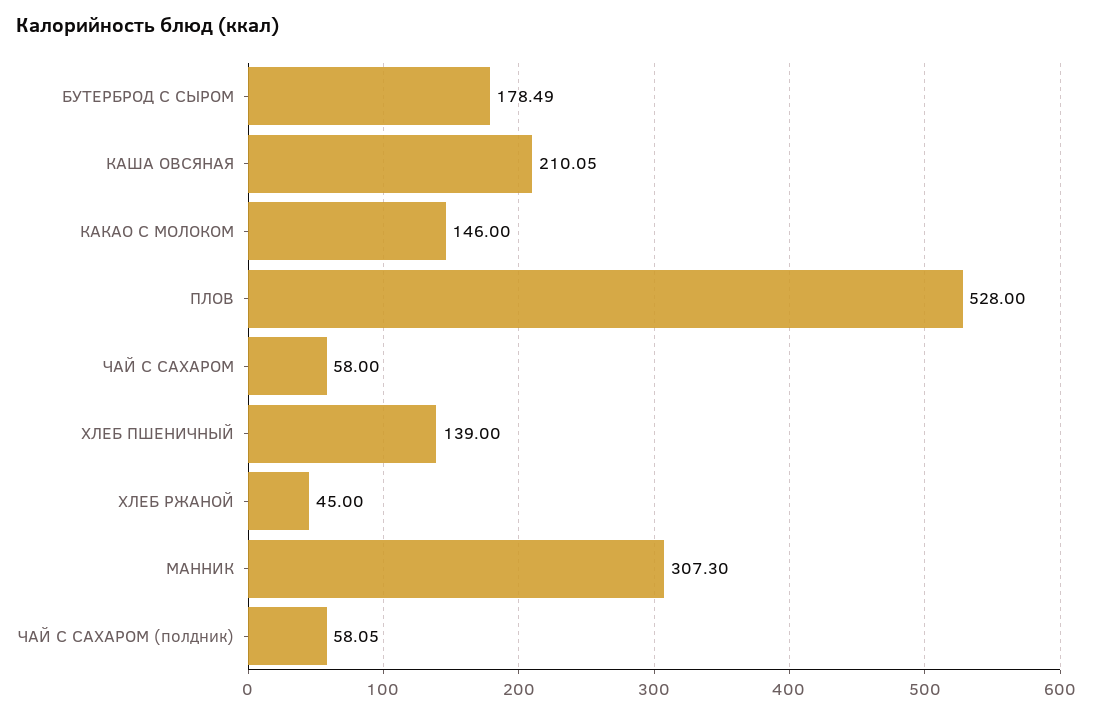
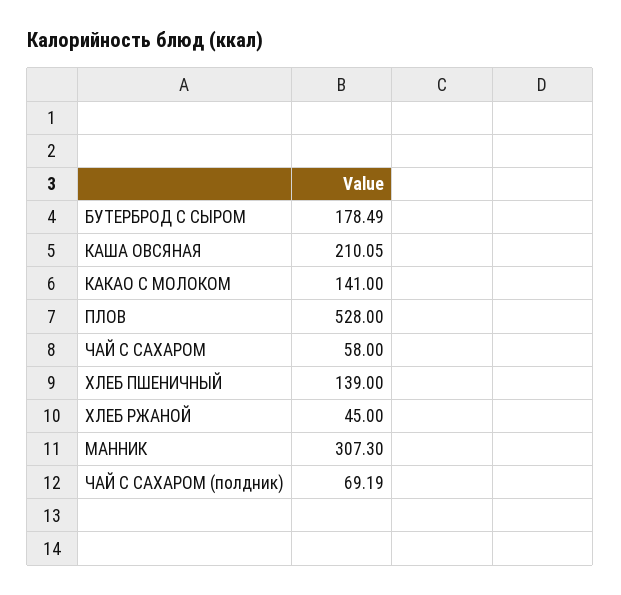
КАКАО С МОЛОКОМ: 146 -> 141
ЧАЙ С САХАРОМ (полдник): 58.05 -> 69.19

